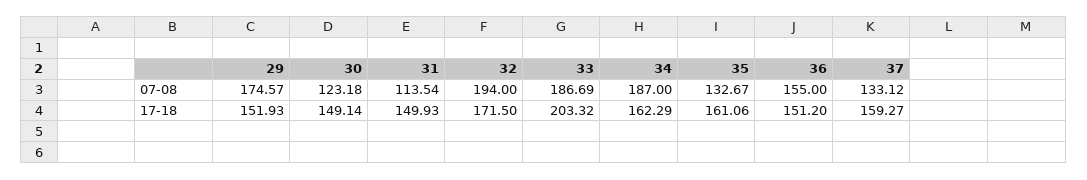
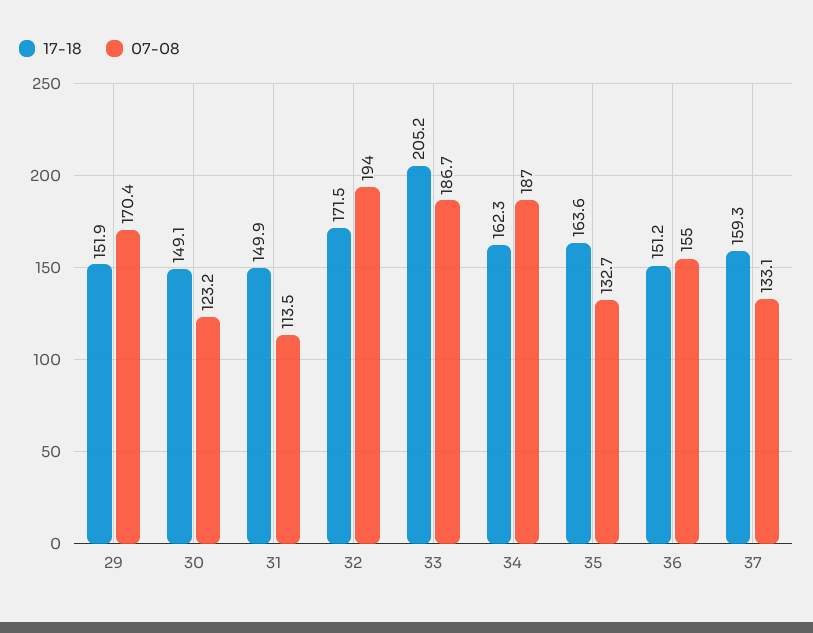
07-08, 29: 174.57 -> 170.4
17-18, 33: 203.32 -> 205.2
17-18, 35: 161.06 -> 163.6

